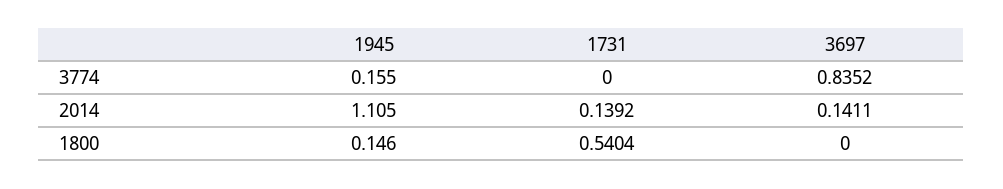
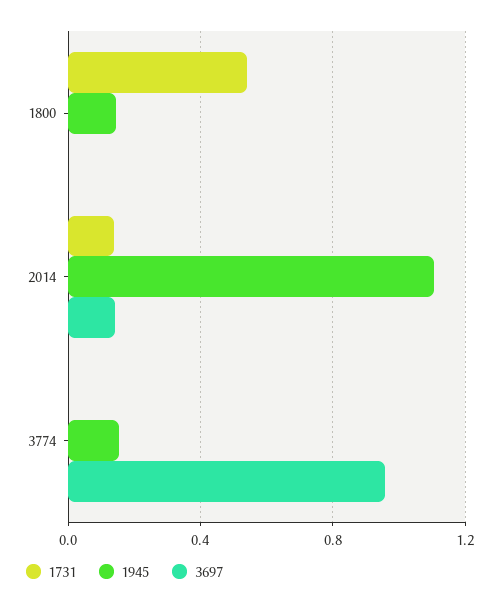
3697, 3774: 0.8352 -> 0.95

